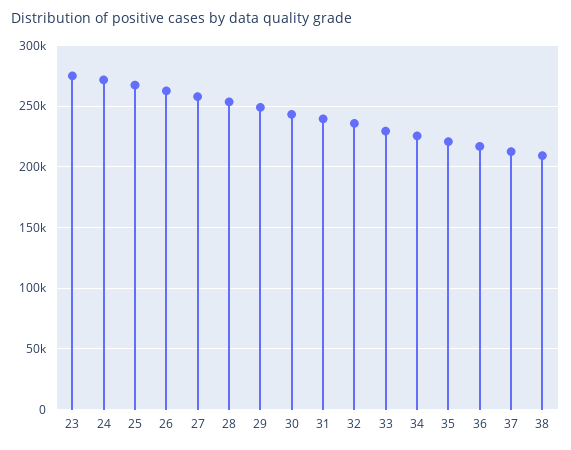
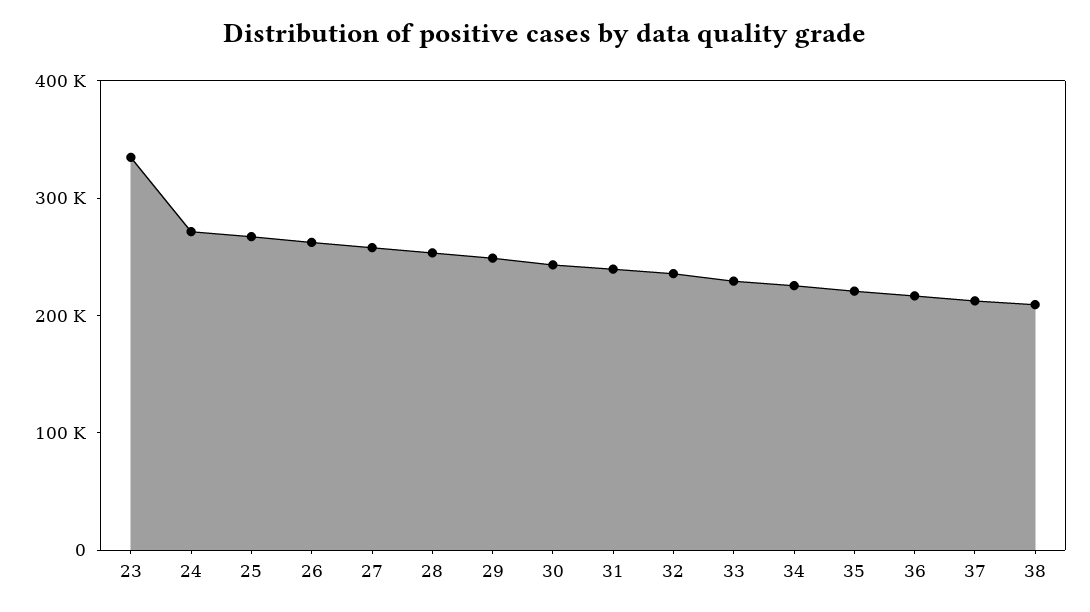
23: 275000 -> 340000

